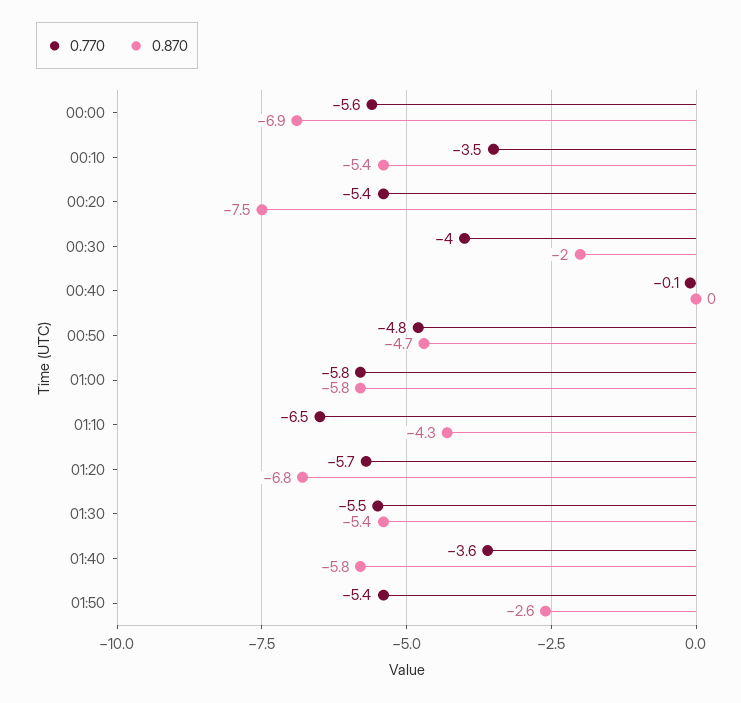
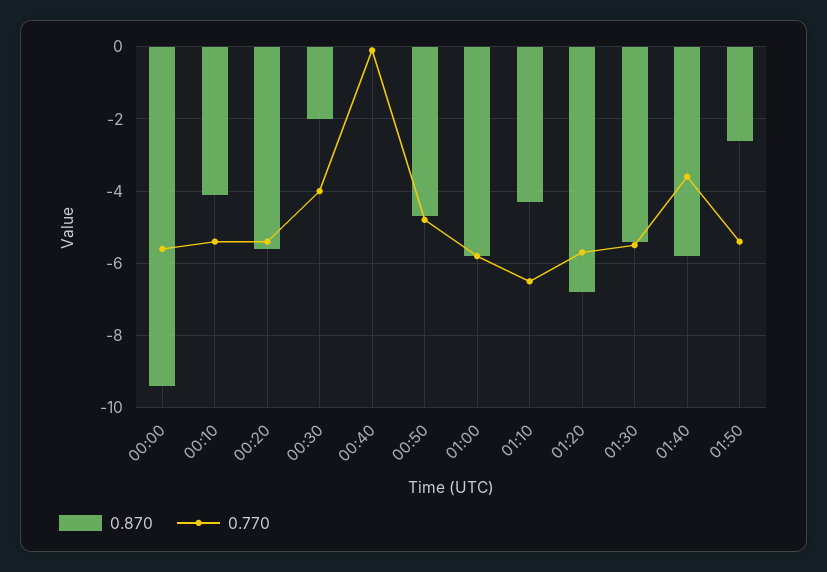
0.870, 00:00: -6.9 -> -9.5
0.770, 00:10: -3.5 -> -5.5
0.870, 00:10: -5.4 -> -4
0.870, 00:20: -7.5 -> -5.5

